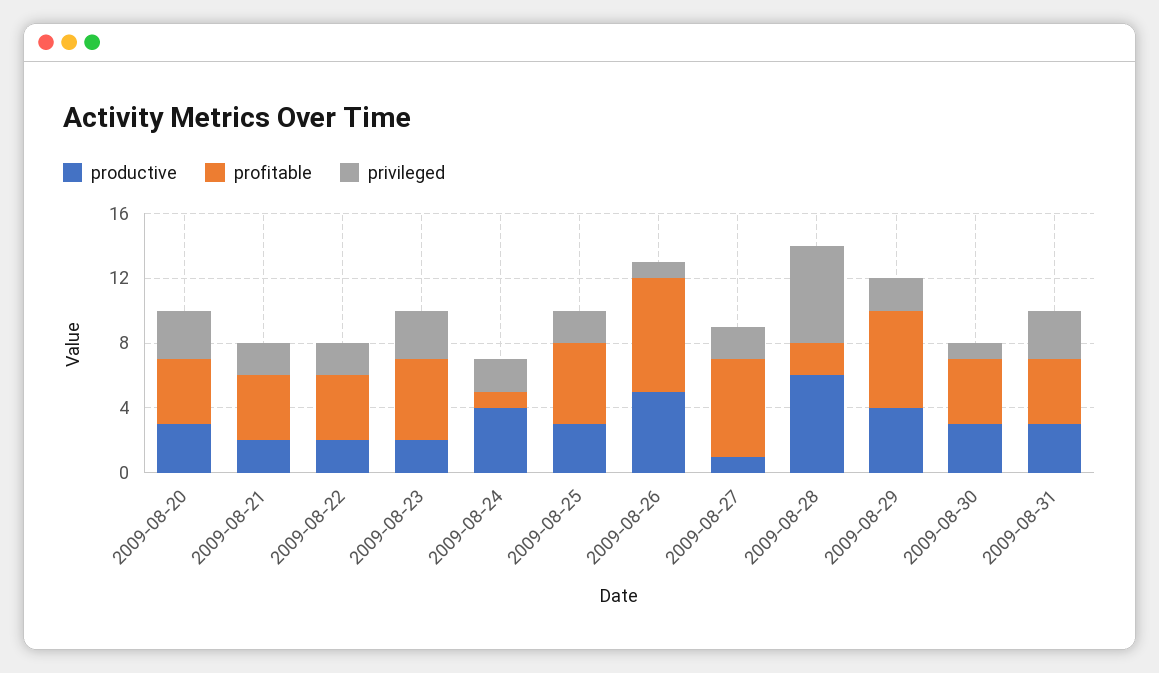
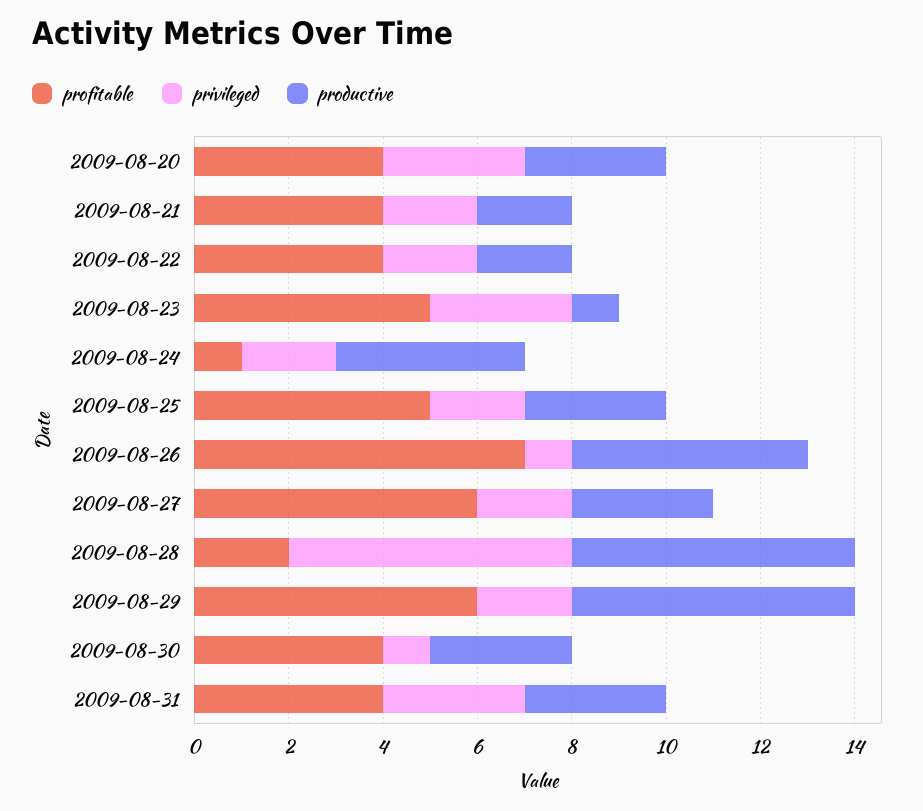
productive, 2009-08-23: 2 -> 1
productive, 2009-08-27: 1 -> 3
productive, 2009-08-29: 4 -> 6

